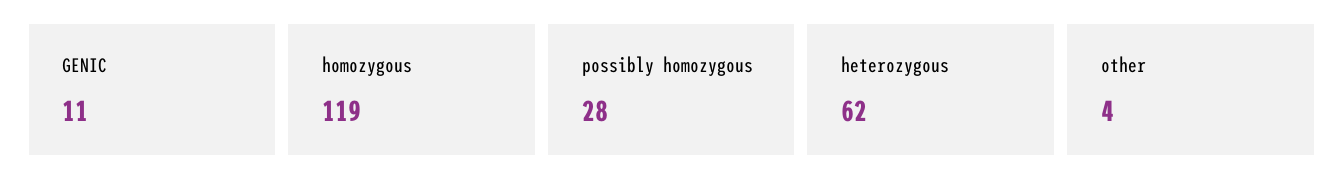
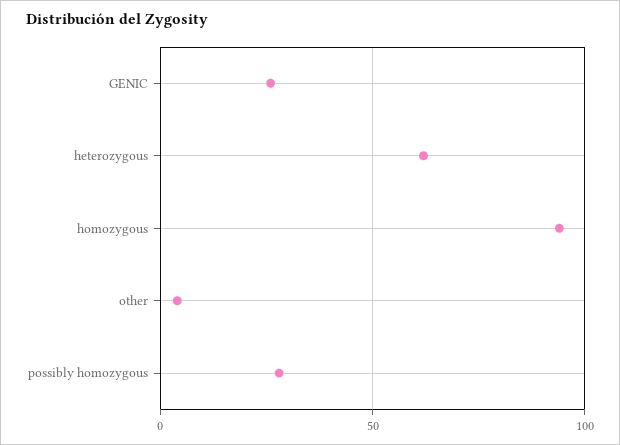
GENIC: 11 -> 25
homozygous: 119 -> 95

